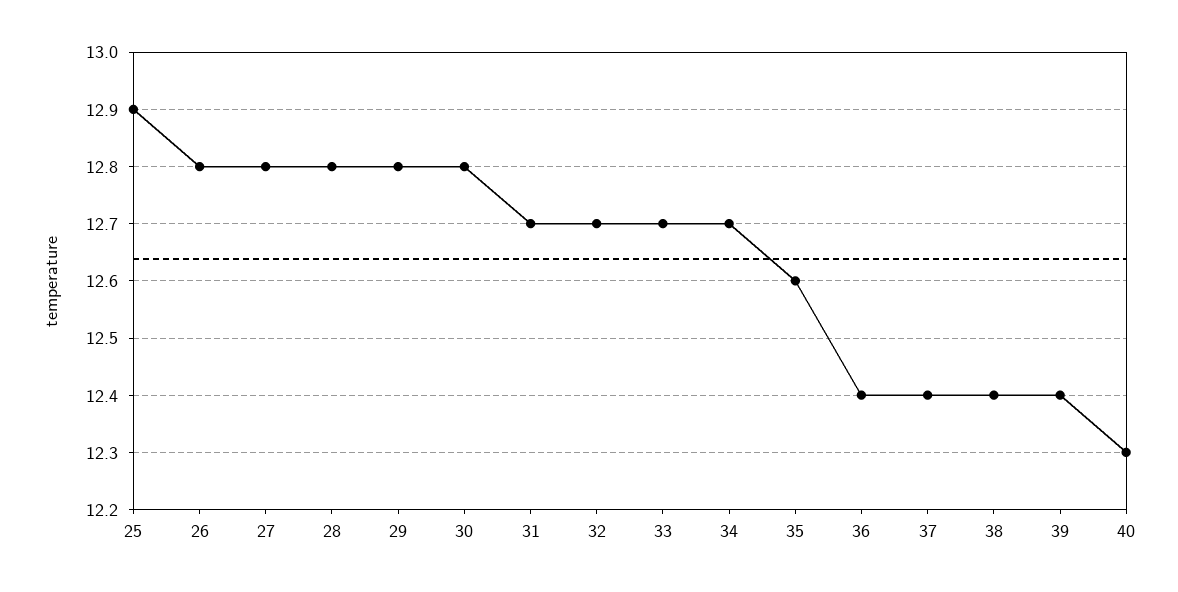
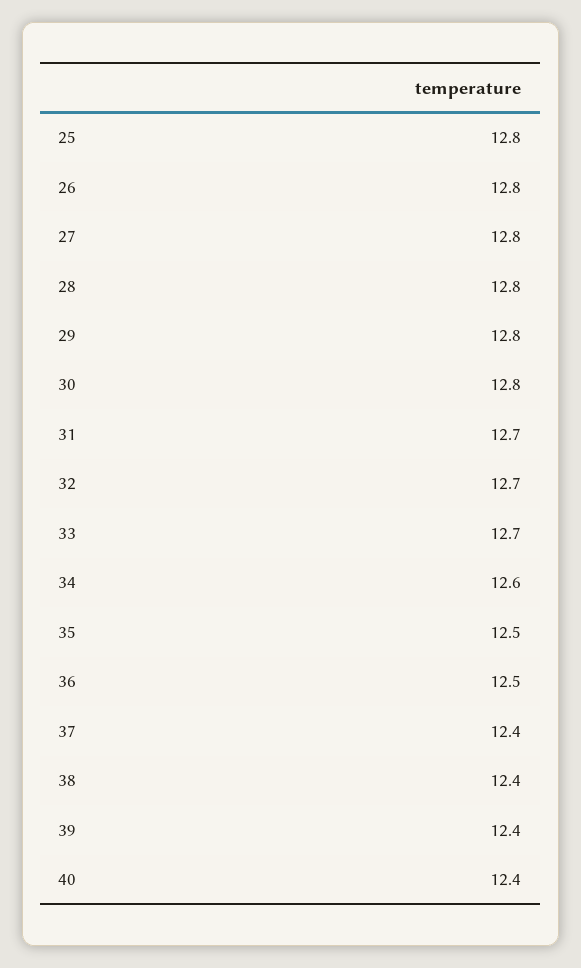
25: 12.9 -> 12.8
34: 12.7 -> 12.6
35: 12.6 -> 12.5
36: 12.4 -> 12.5
40: 12.3 -> 12.4

